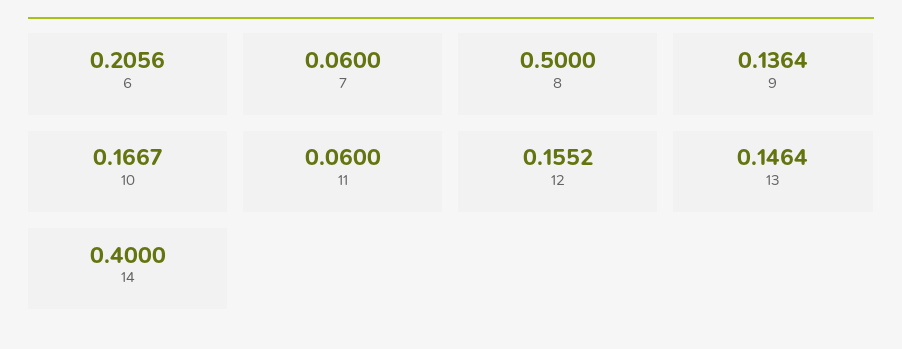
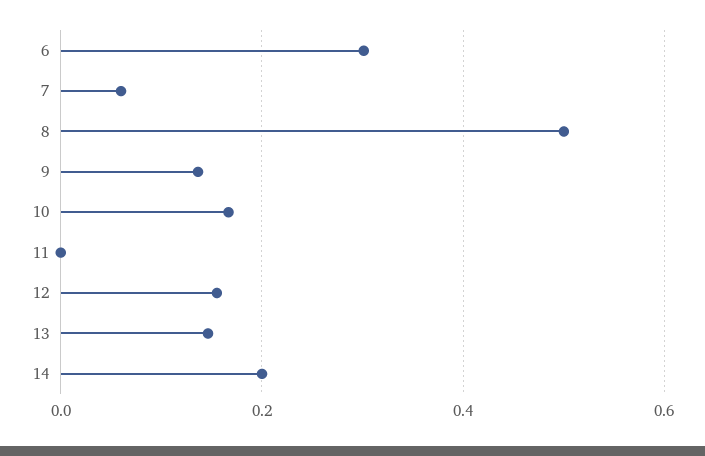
6: 0.2056 -> 0.3
11: 0.06 -> 0
14: 0.4 -> 0.2

